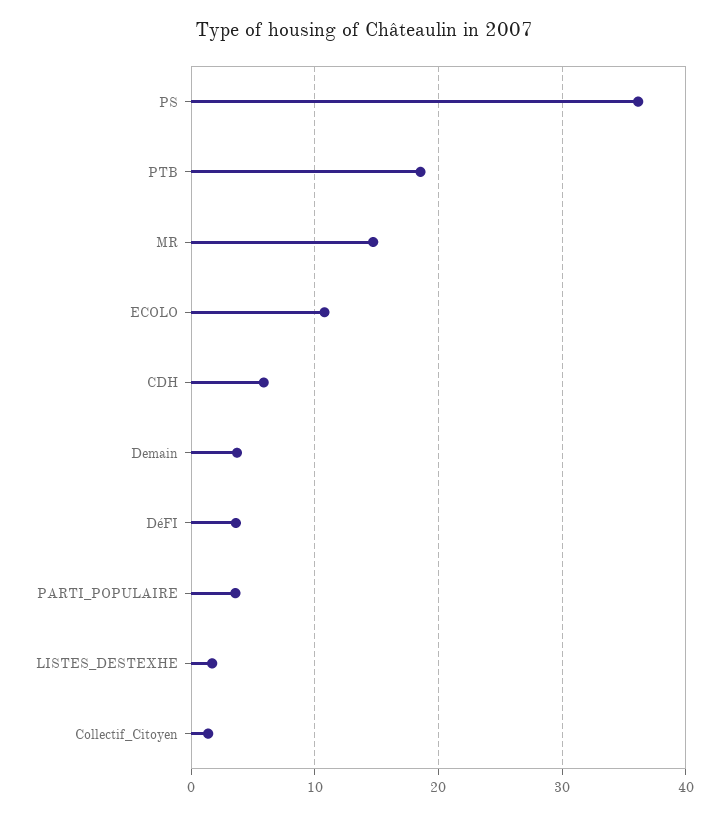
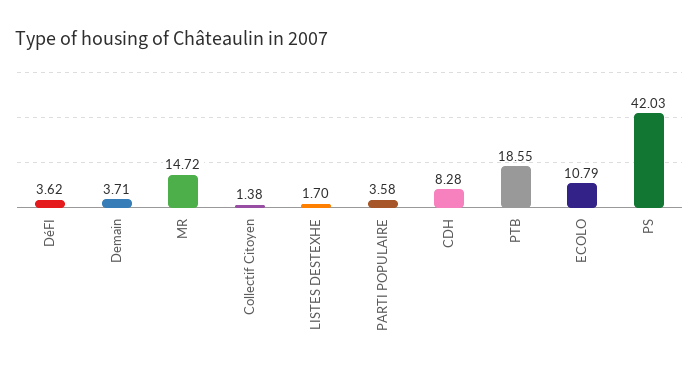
PS: 36 -> 42.03
CDH: 6 -> 8.28

